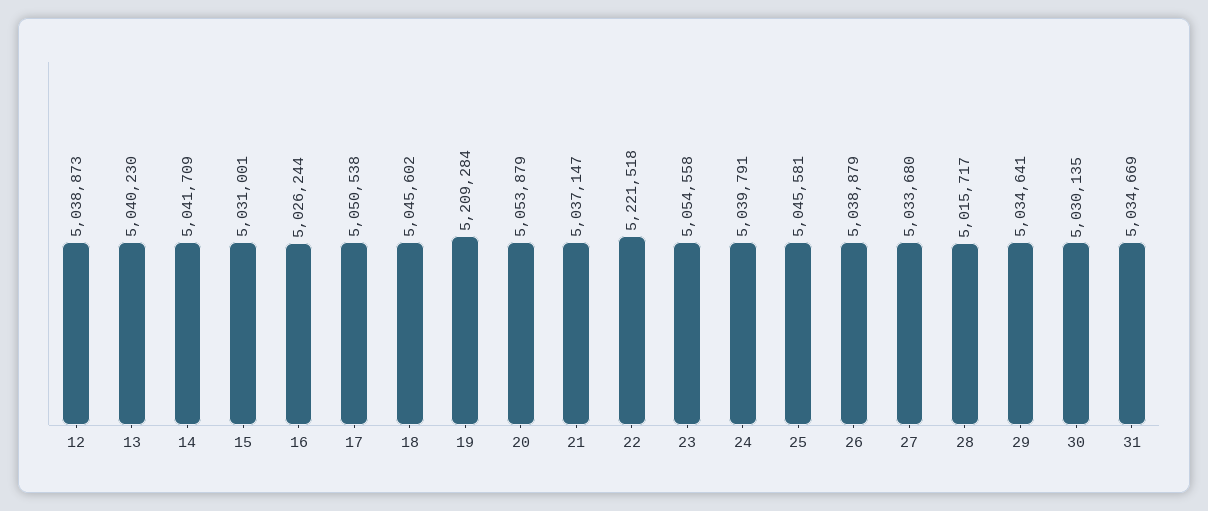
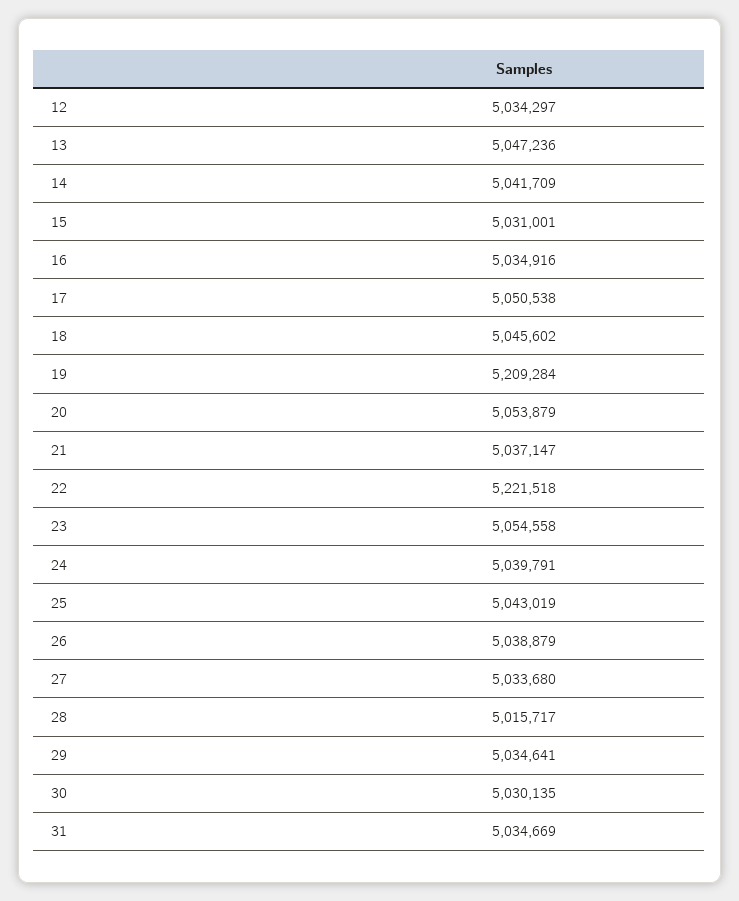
12: 5038873 -> 5034297
13: 5040230 -> 5047236
16: 5026244 -> 5034916
25: 5045581 -> 5043019

